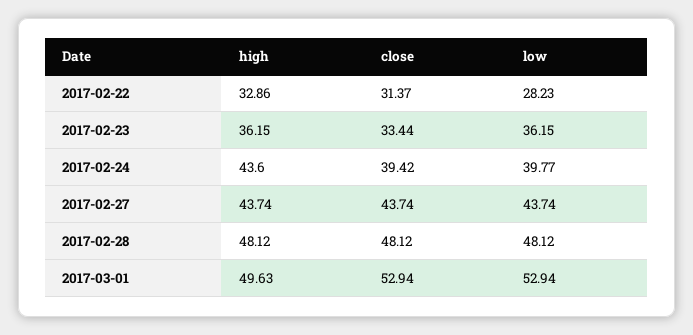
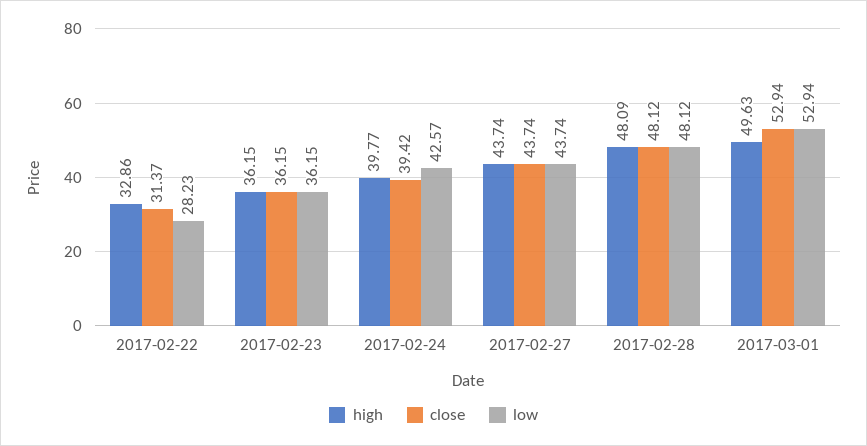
close, 2017-02-23: 33.44 -> 36.15
high, 2017-02-24: 43.6 -> 39.77
low, 2017-02-24: 39.77 -> 42.57
high, 2017-02-28: 48.12 -> 48.09

